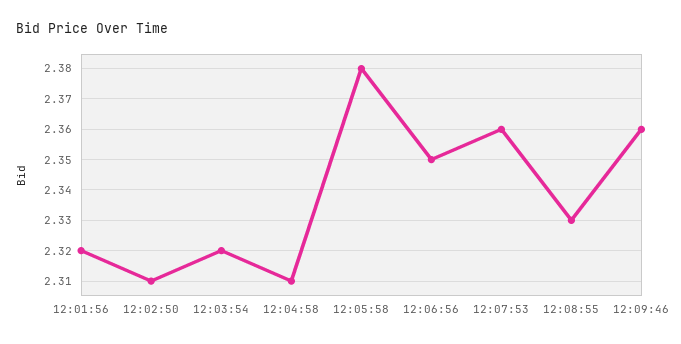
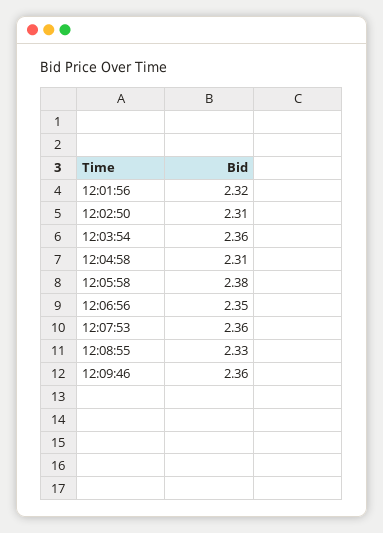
12:03:54: 2.32 -> 2.36

